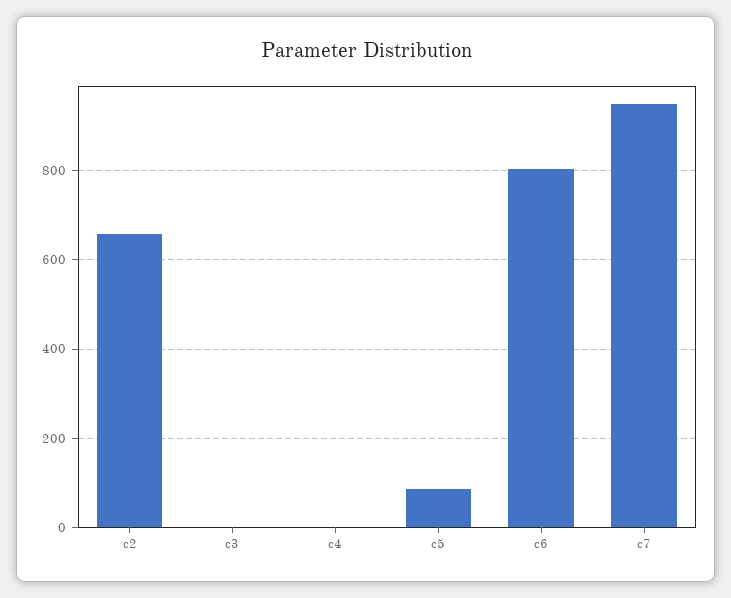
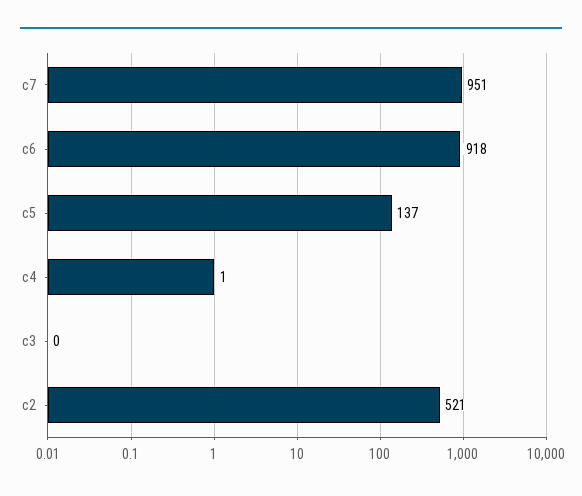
c2: 660 -> 521
c5: 80 -> 137
c6: 800 -> 918

